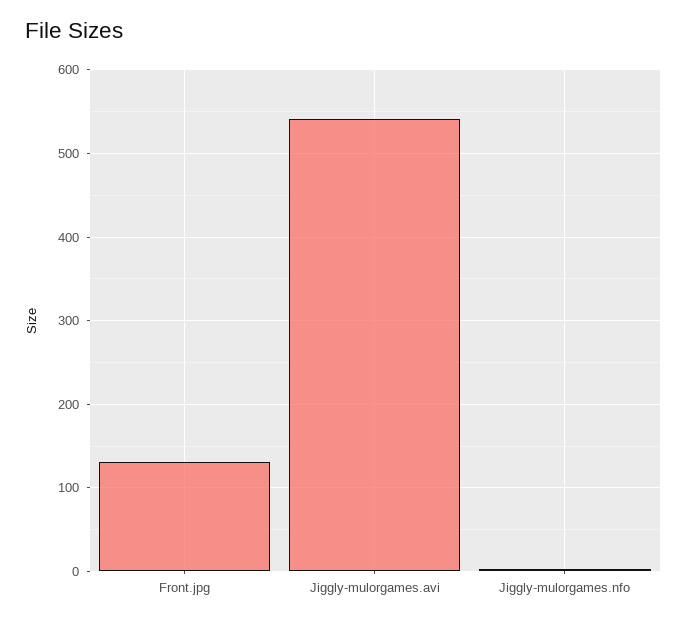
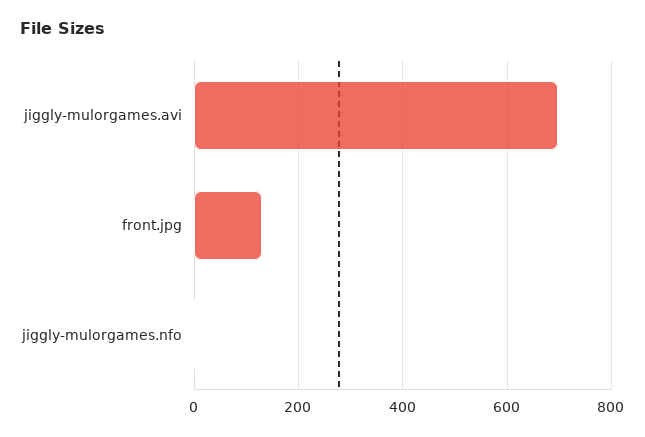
Jiggly-mulorgames.avi: 540 -> 700

